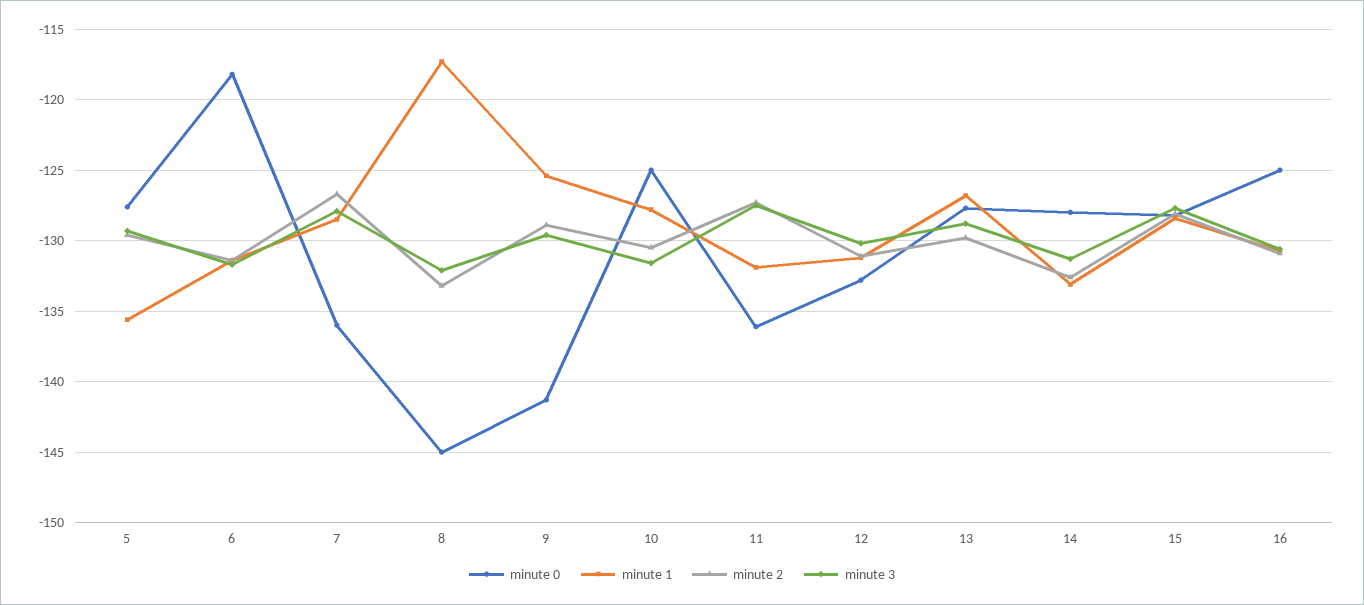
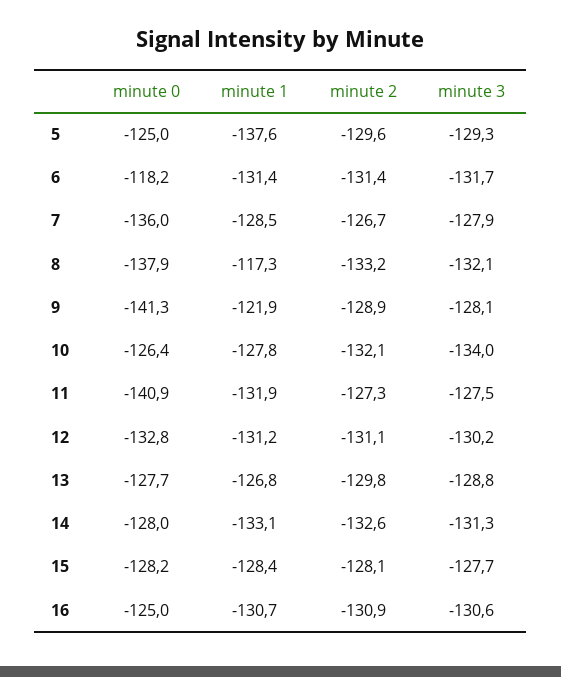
minute 0, 5: -127.5 -> -125
minute 1, 5: -135.5 -> -137.6
minute 0, 8: -145 -> -137.9
minute 1, 9: -125.5 -> -121.9
minute 3, 9: -129.5 -> -128.1
minute 0, 10: -125 -> -126.4
minute 2, 10: -130.5 -> -132.1
minute 3, 10: -131.5 -> -134
minute 0, 11: -136 -> -140.9

